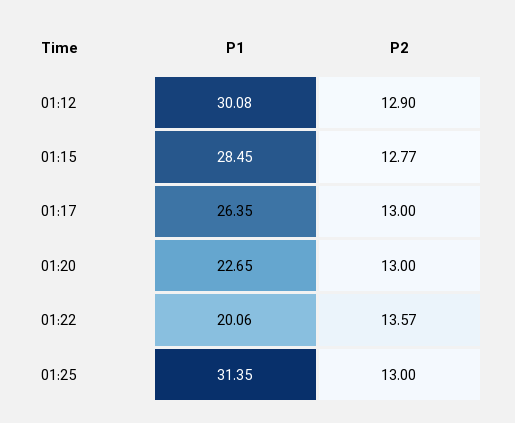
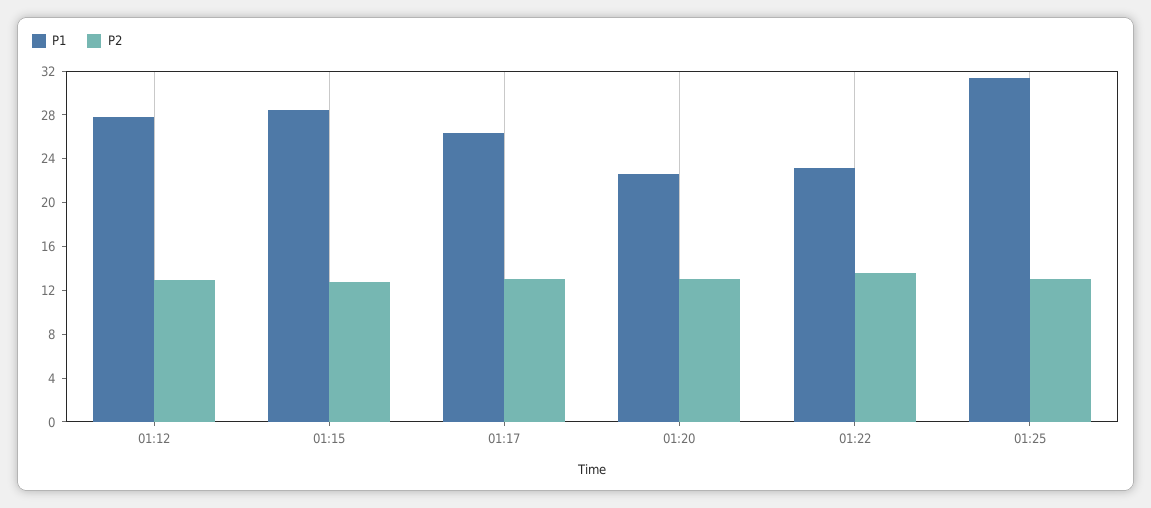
P1, 01:12: 30.08 -> 28
P1, 01:22: 20.06 -> 23

